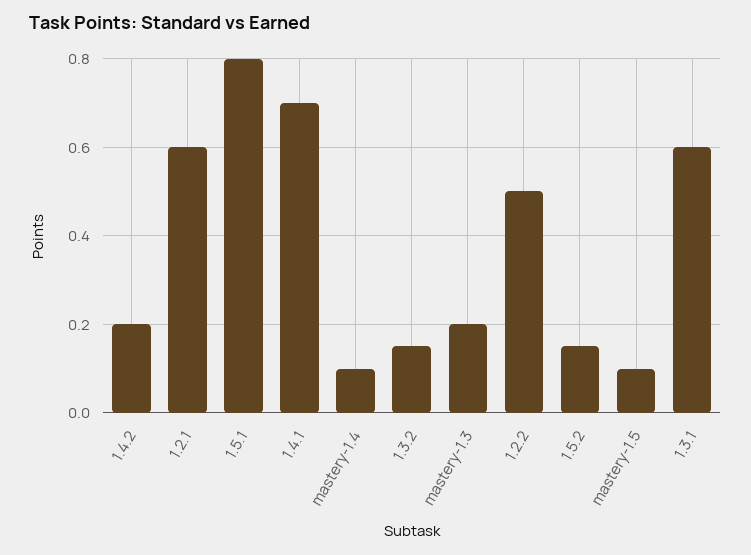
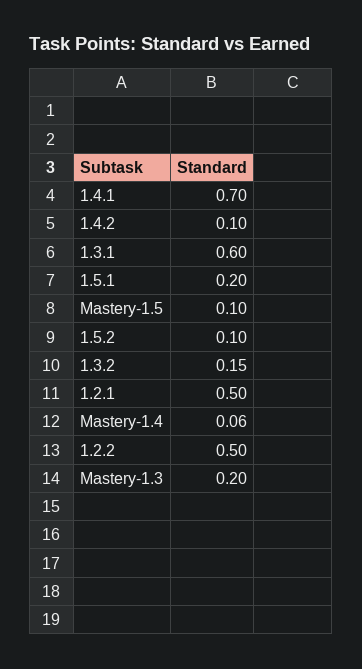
1.4.2: 0.2 -> 0.1
1.2.1: 0.6 -> 0.5
1.5.1: 0.8 -> 0.2
mastery-1.4: 0.1 -> 0.06
1.5.2: 0.15 -> 0.1

